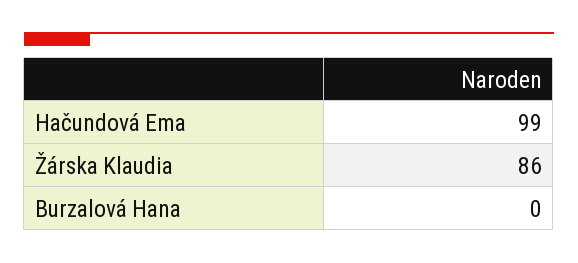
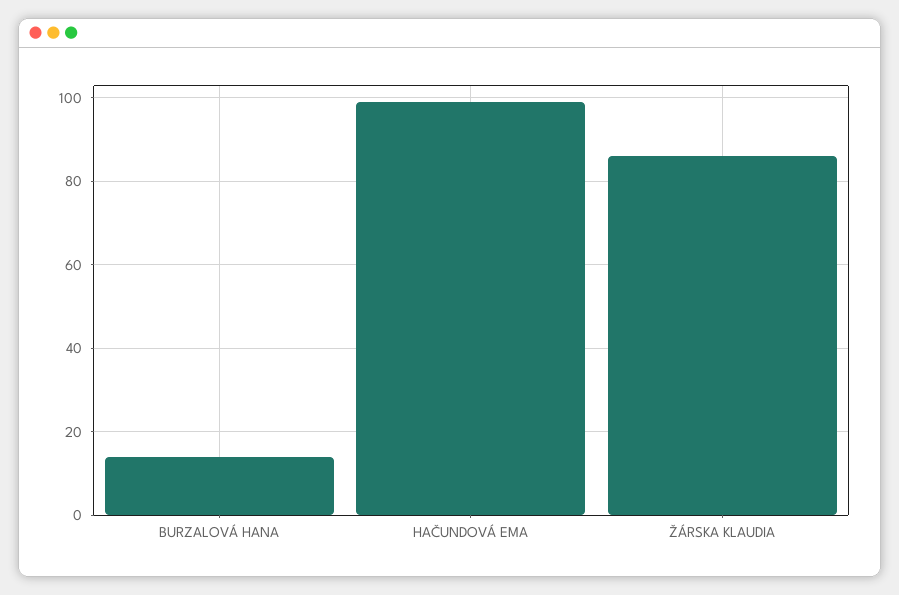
Burzalová Hana: 0 -> 15

